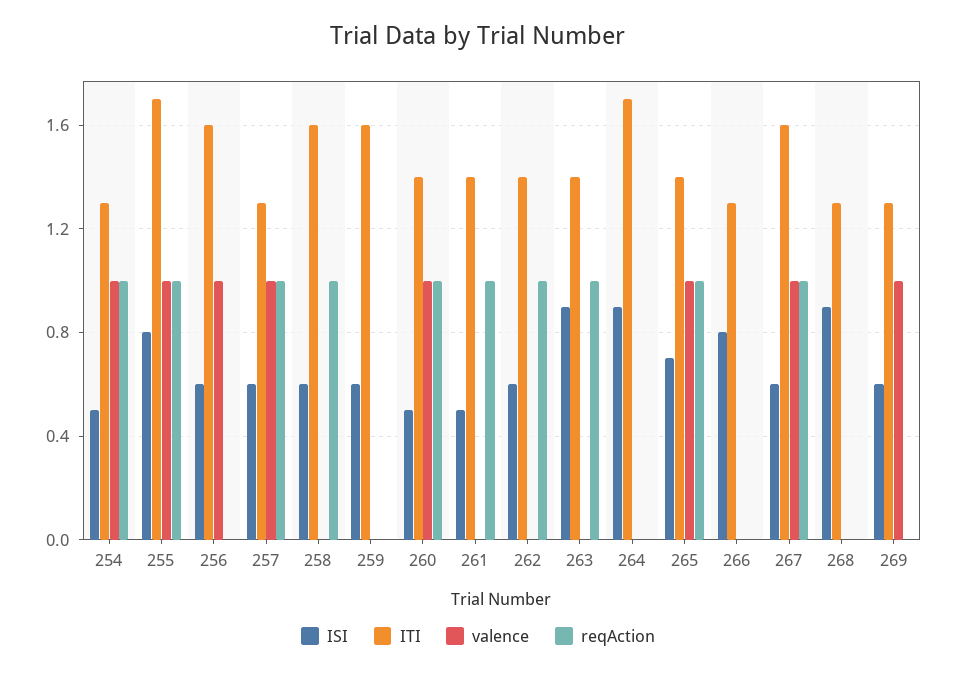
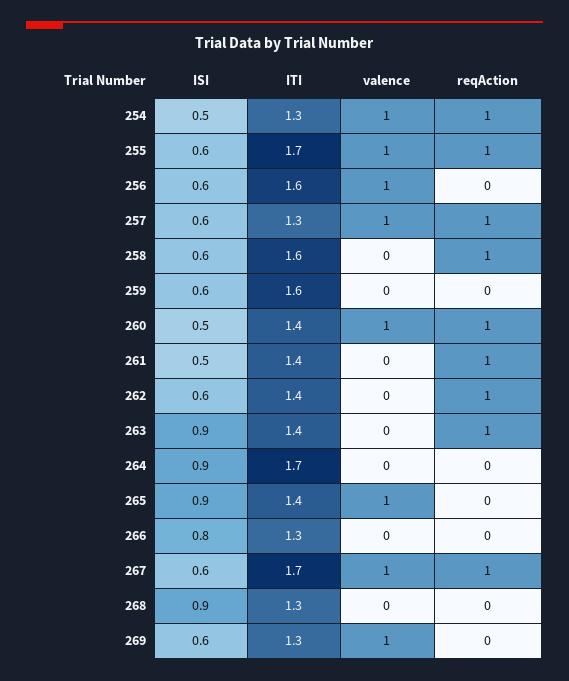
ISI, 255: 0.8 -> 0.6
ISI, 265: 0.7 -> 0.9
reqAction, 265: 1 -> 0
ITI, 267: 1.6 -> 1.7

